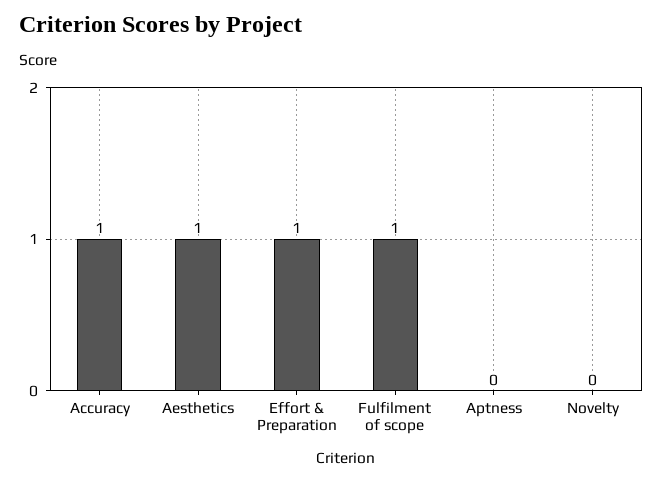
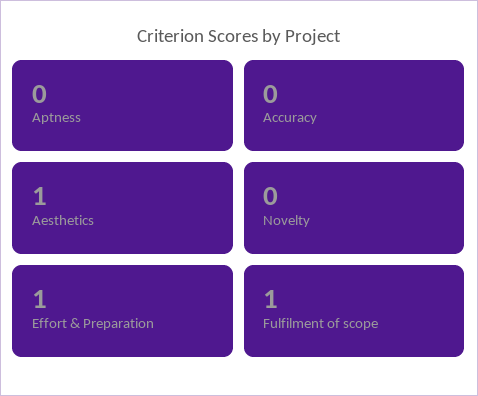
Accuracy: 1 -> 0

